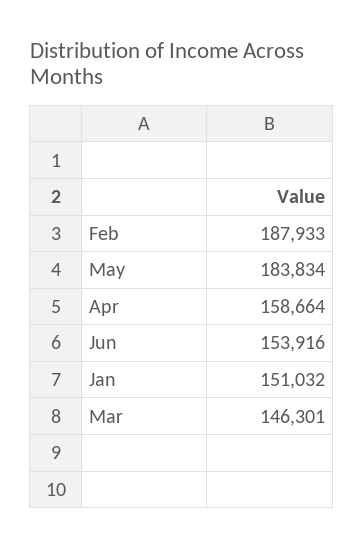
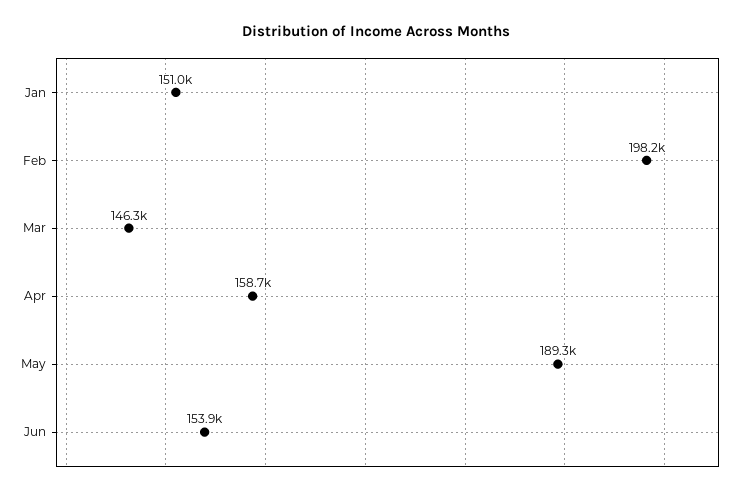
Feb: 187933 -> 198200
May: 183834 -> 189300

